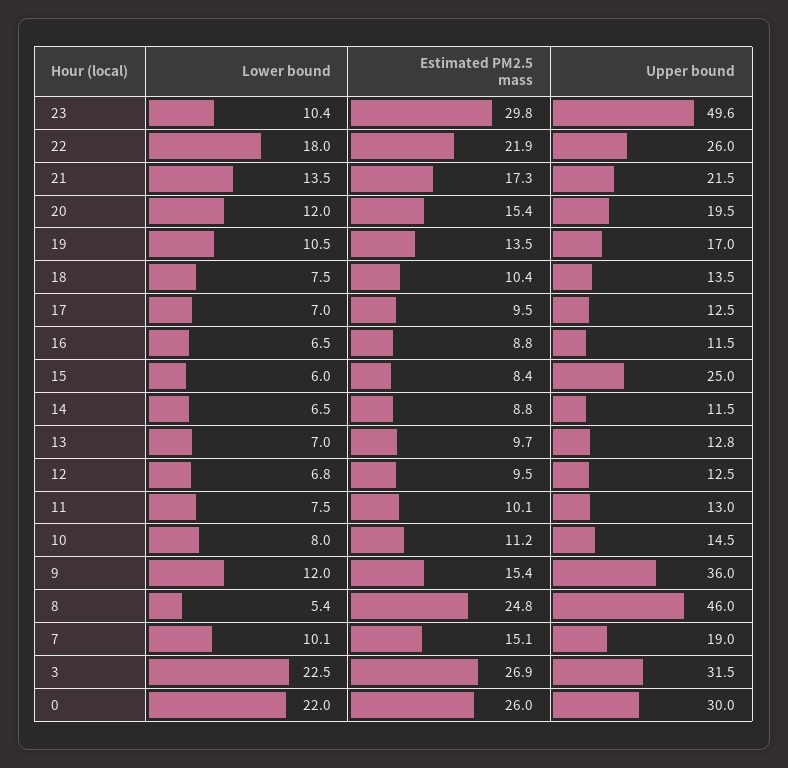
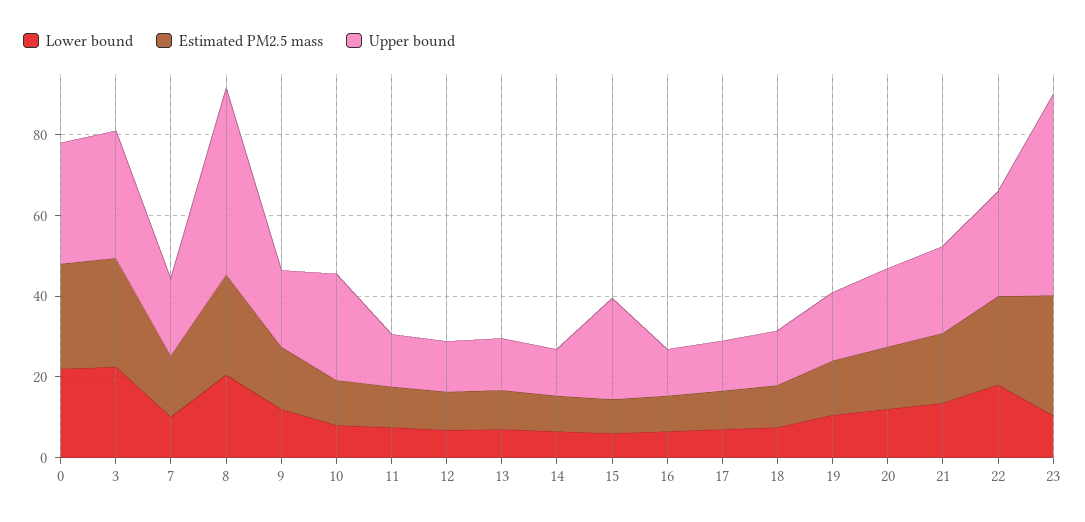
Upper bound, 10: 14.5 -> 25
Upper bound, 9: 36 -> 20
Lower bound, 8: 5.4 -> 20

